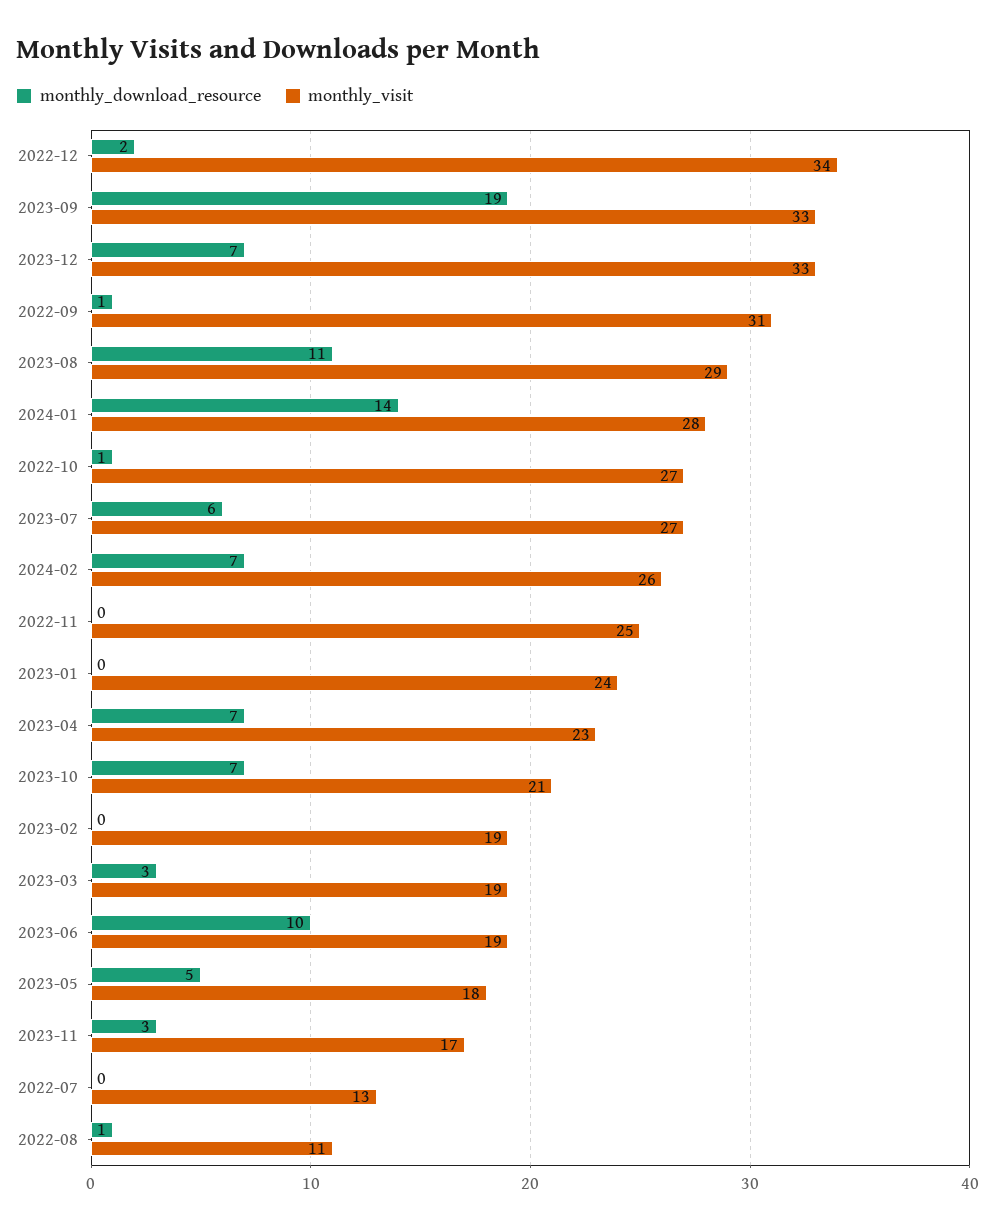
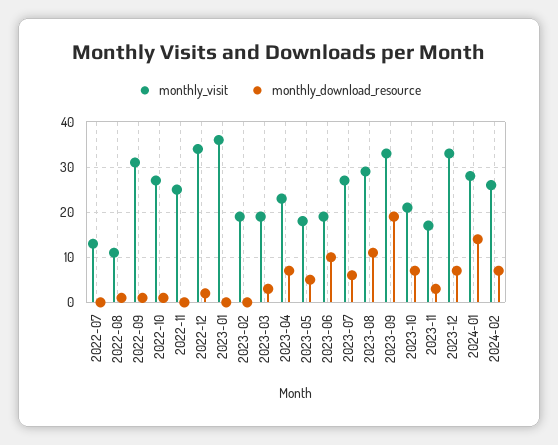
monthly_visit, 2023-01: 24 -> 35

